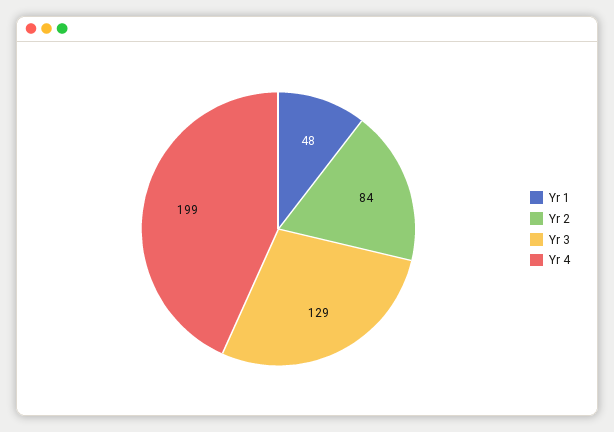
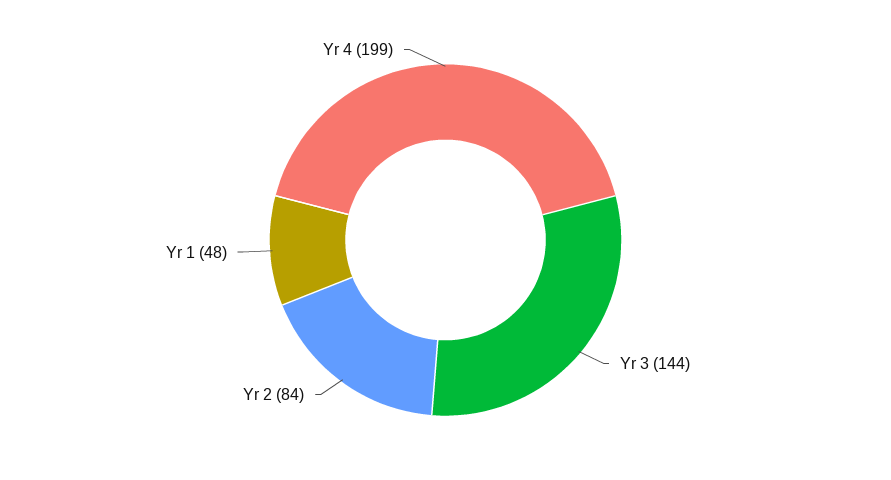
Yr 3: 129 -> 144

